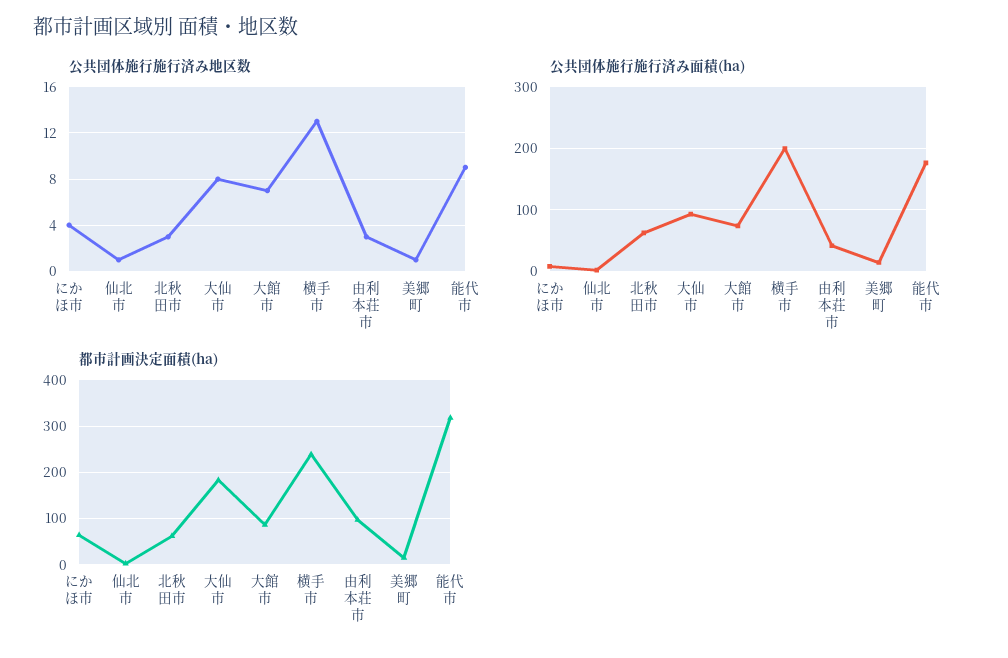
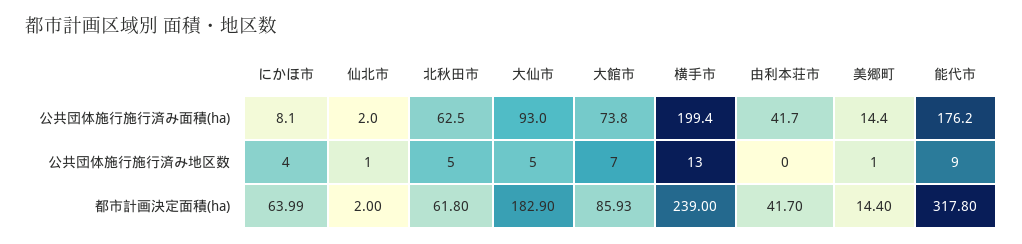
公共団体施行施行済み地区数, 北秋田市: 3 -> 5
公共団体施行施行済み地区数, 大仙市: 8 -> 5
公共団体施行施行済み地区数, 由利本荘市: 3 -> 0
都市計画決定面積(ha), 由利本荘市: 100 -> 41.7

